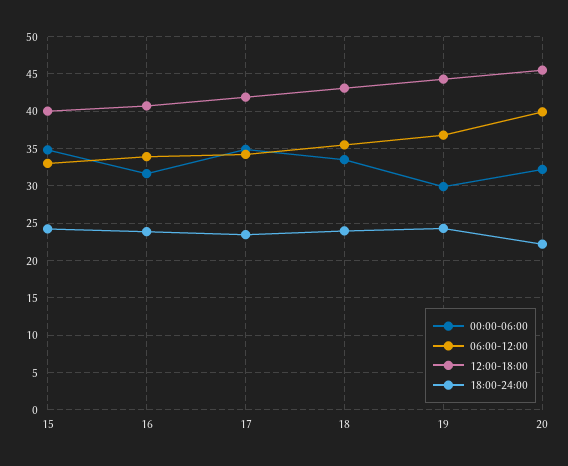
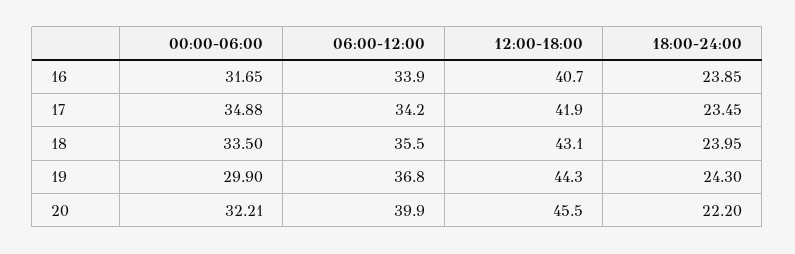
00:00-06:00, 15: 35 -> none
06:00-12:00, 15: 33 -> none
12:00-18:00, 15: 40 -> none
18:00-24:00, 15: 24 -> none

